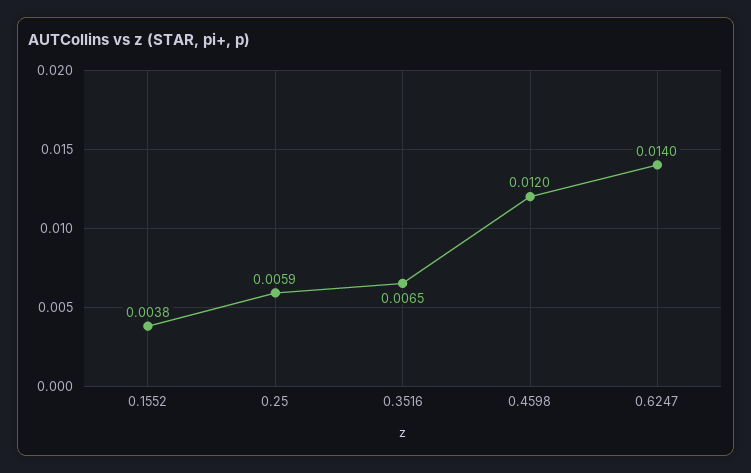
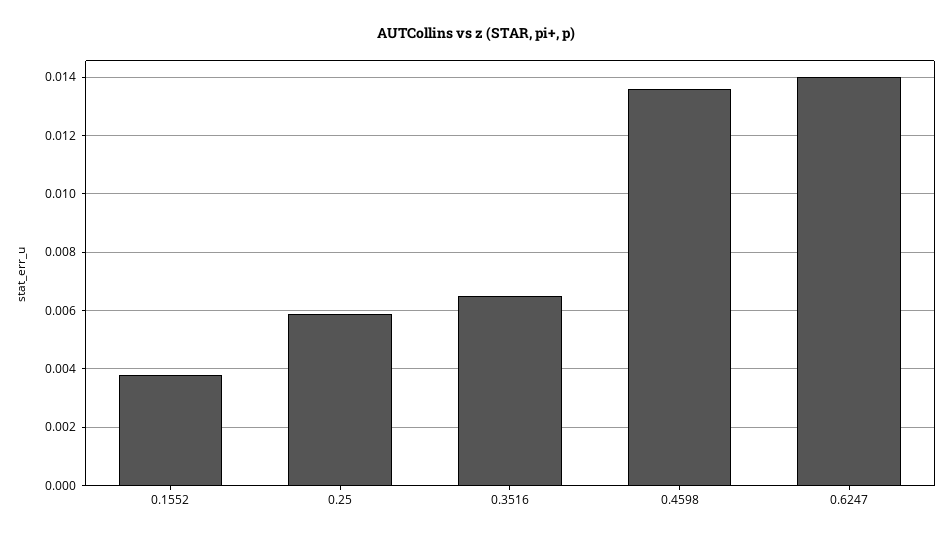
0.4598: 0.012 -> 0.0135

